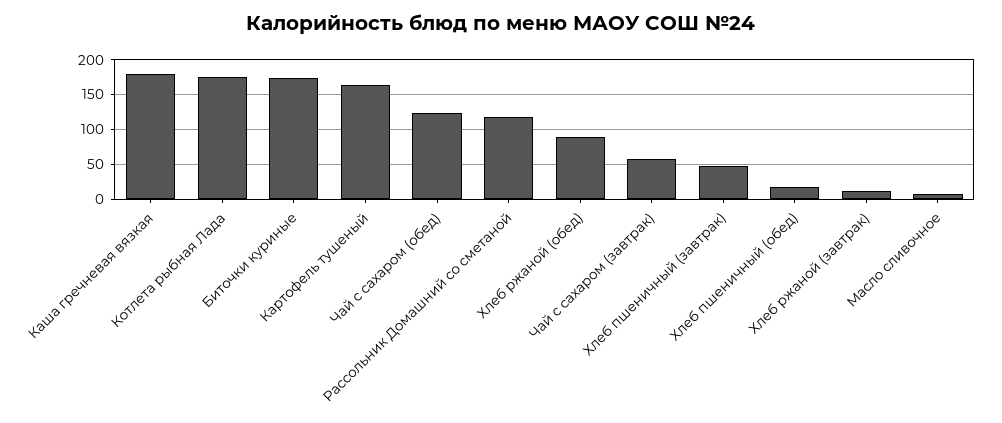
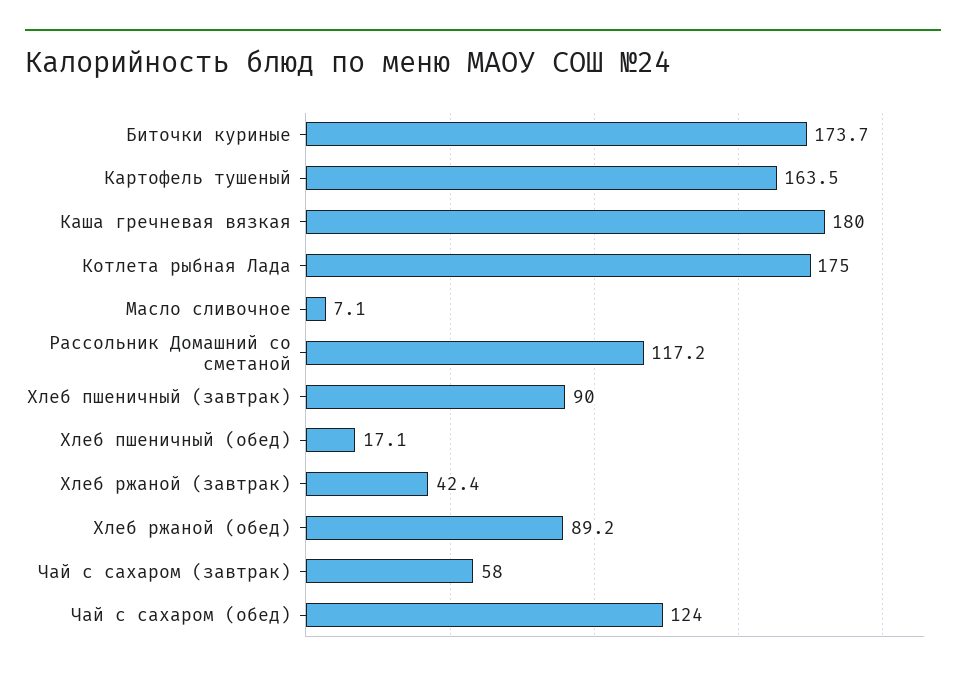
Хлеб пшеничный (завтрак): 50 -> 90
Хлеб ржаной (завтрак): 10 -> 42.4

